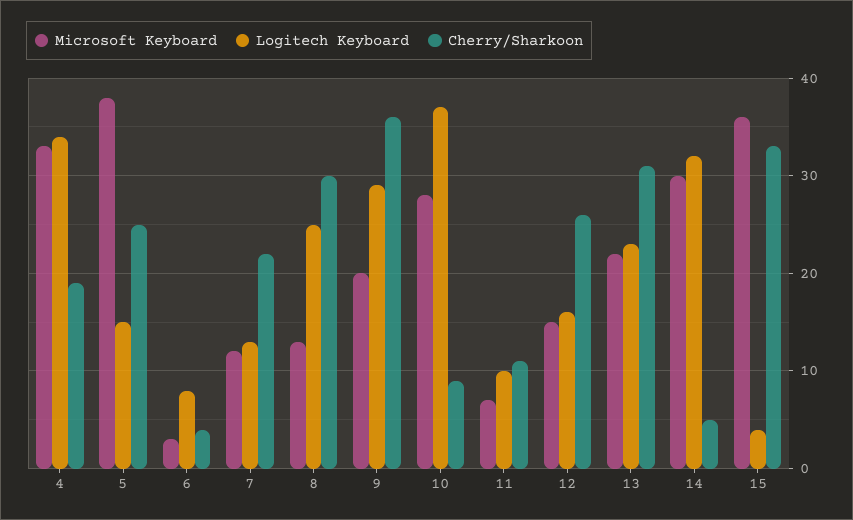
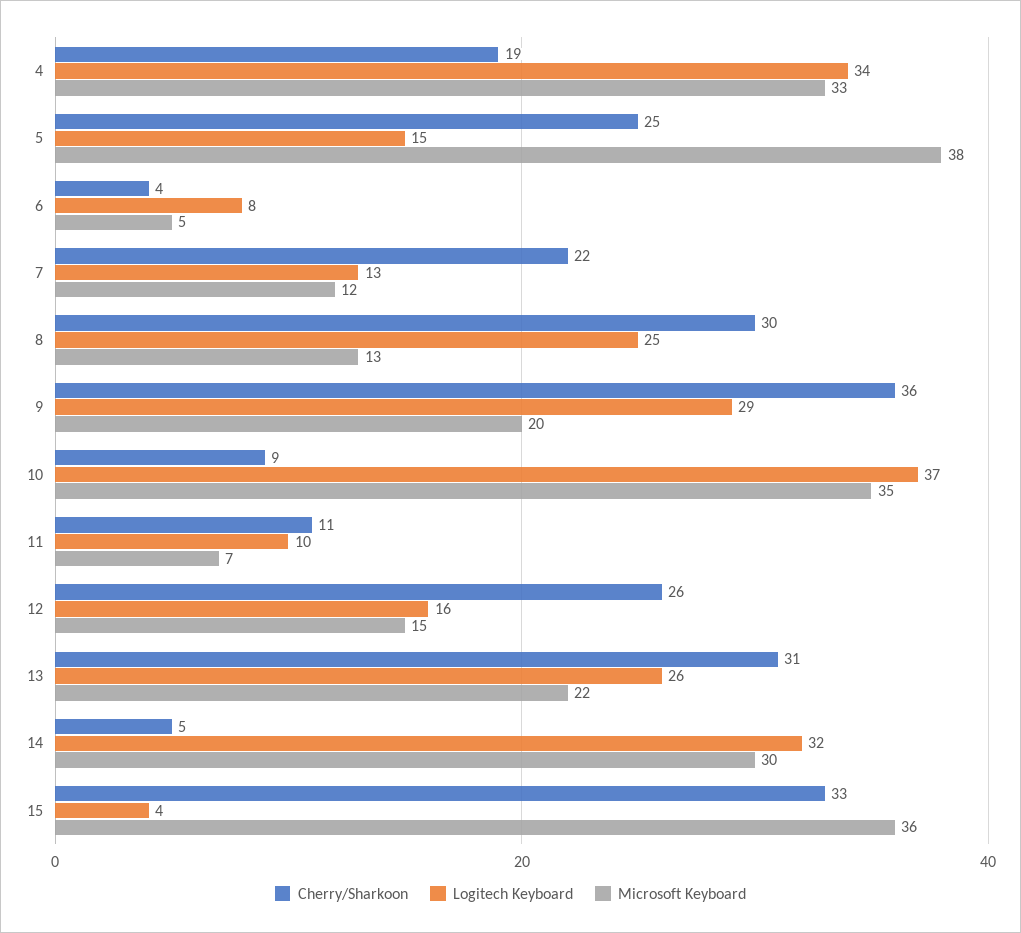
Microsoft Keyboard, 6: 3 -> 5
Microsoft Keyboard, 10: 28 -> 35
Logitech Keyboard, 13: 23 -> 26

